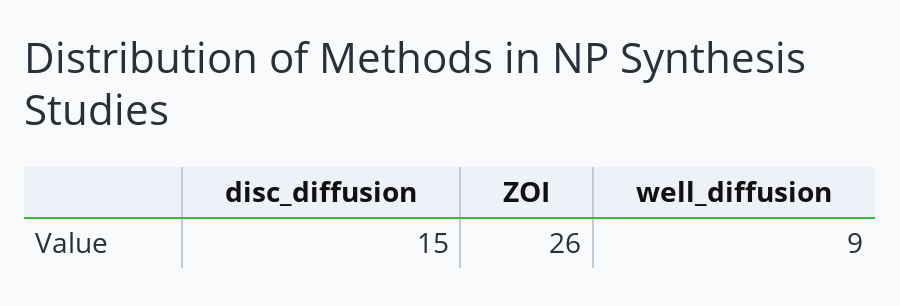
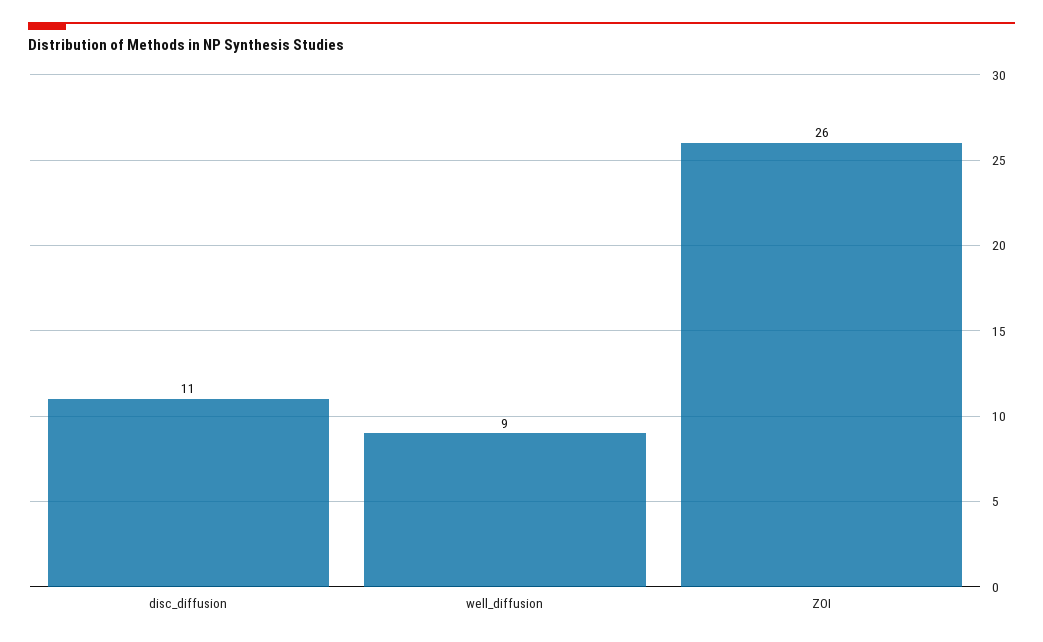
disc_diffusion: 15 -> 11

